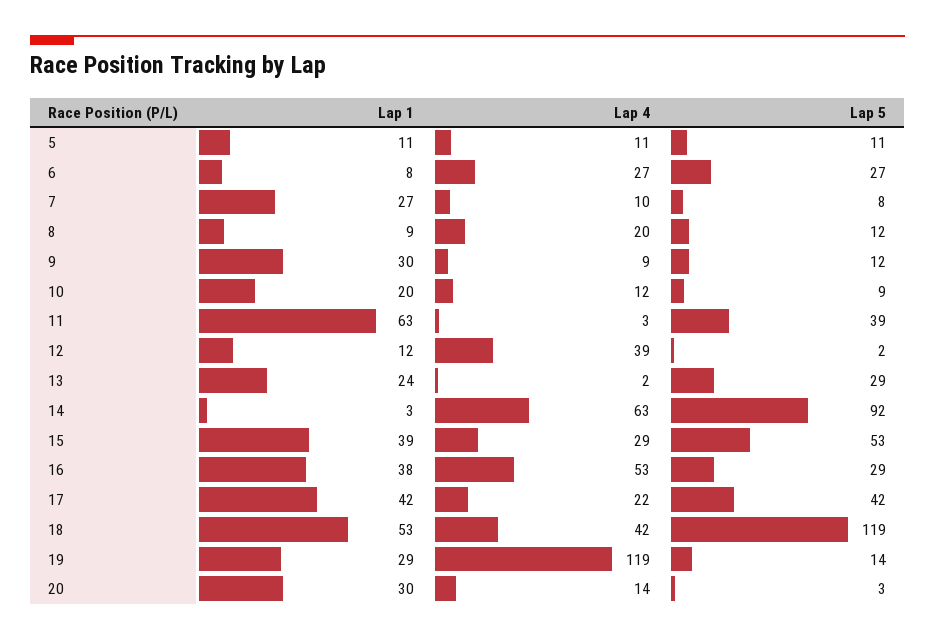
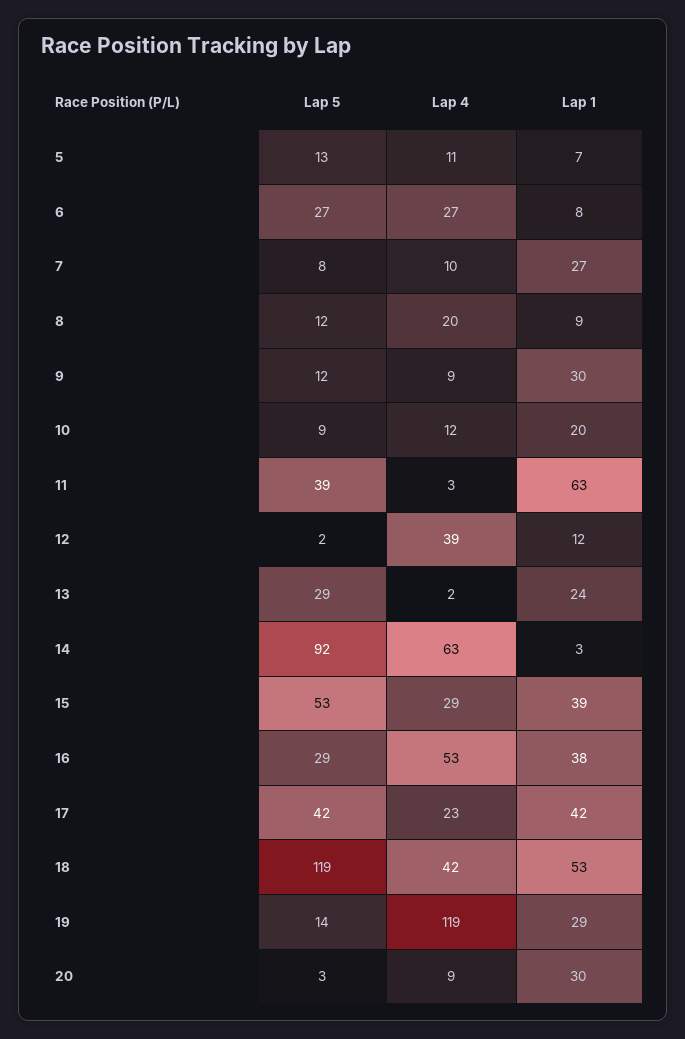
Lap 1, 5: 11 -> 7
Lap 5, 5: 11 -> 13
Lap 4, 17: 22 -> 23
Lap 4, 20: 14 -> 9

